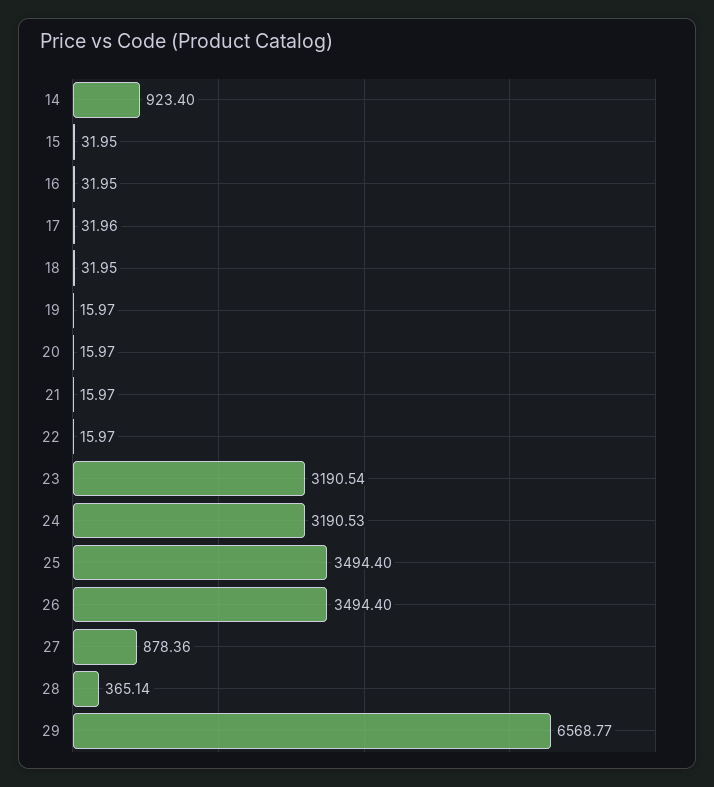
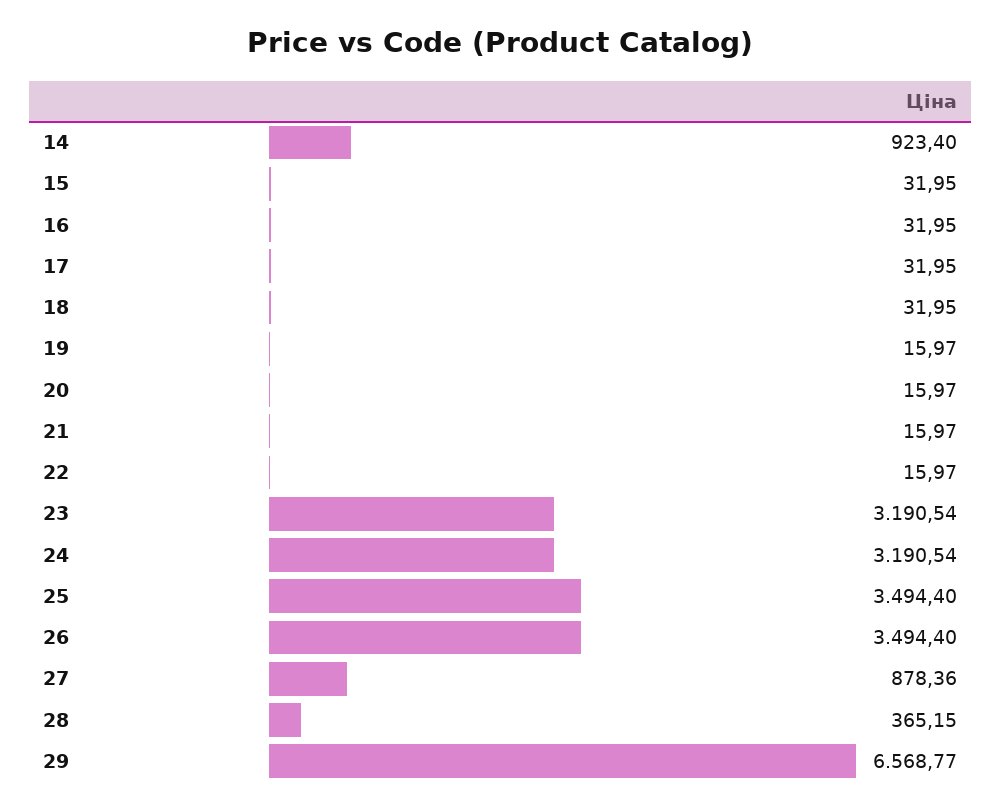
17: 31.96 -> 31.95
24: 3190.53 -> 3190.54
28: 365.14 -> 365.15

